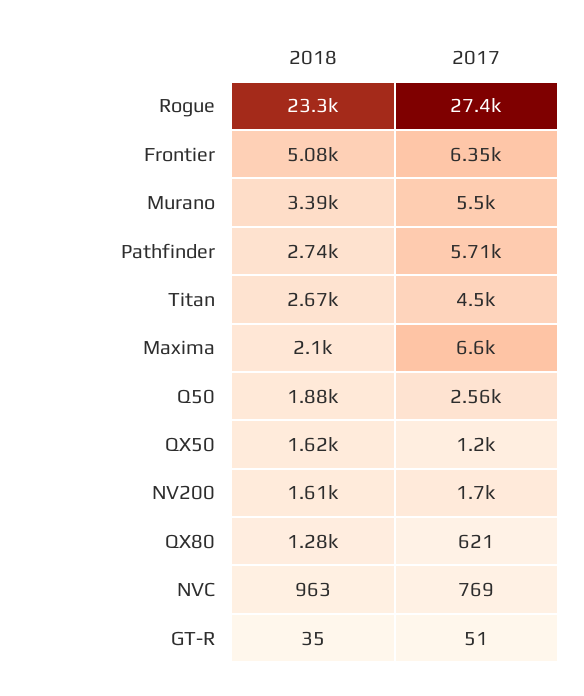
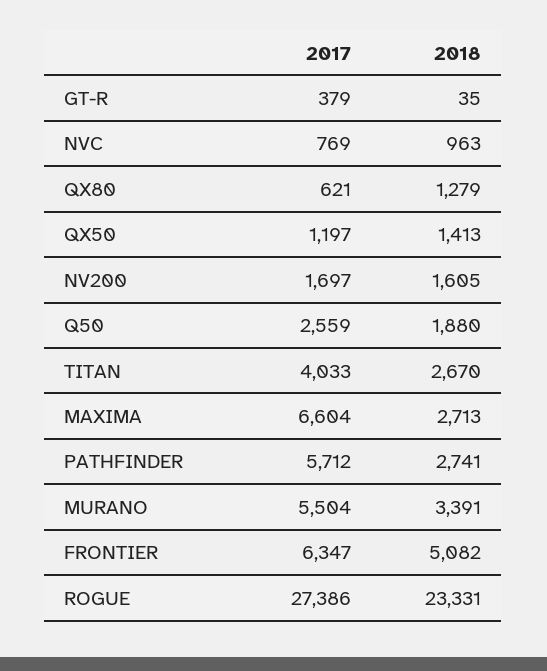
2017, Titan: 4500 -> 4033
2018, Maxima: 2100 -> 2713
2018, QX50: 1620 -> 1413
2017, GT-R: 51 -> 379

